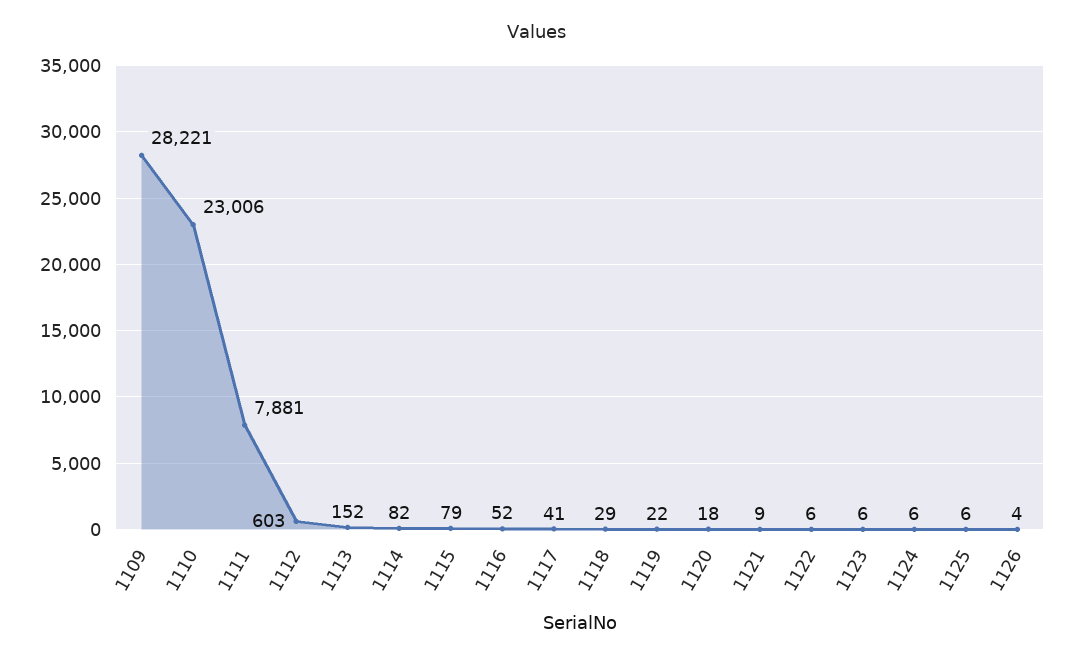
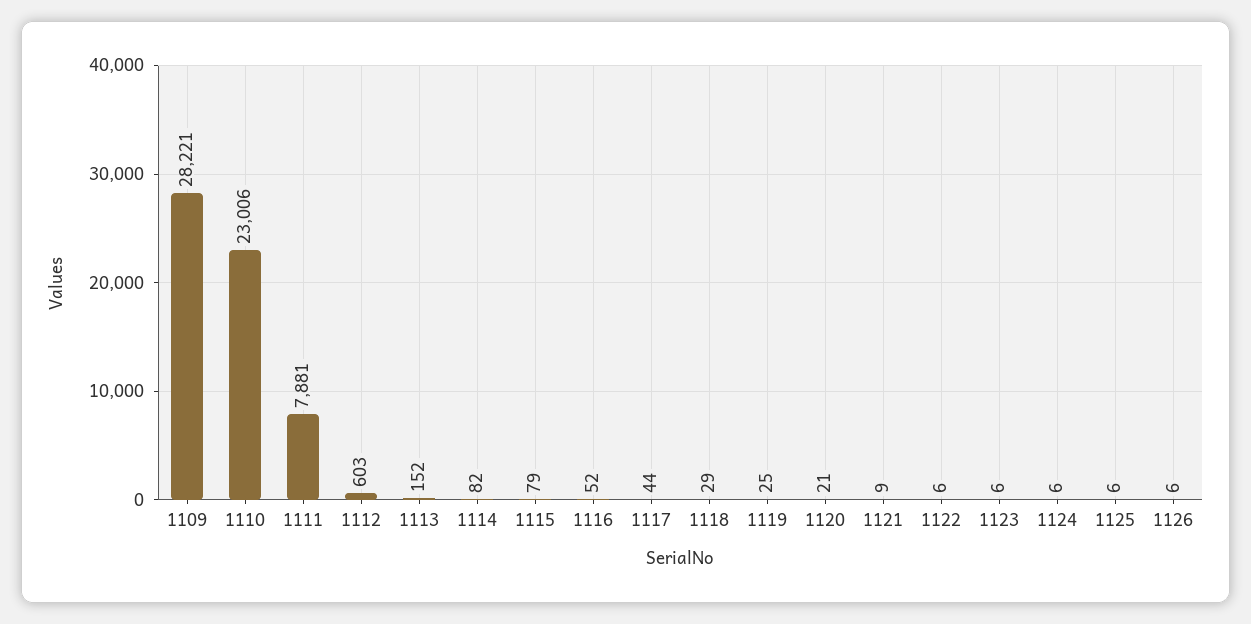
1117: 41 -> 44
1119: 22 -> 25
1120: 18 -> 21
1126: 4 -> 6

